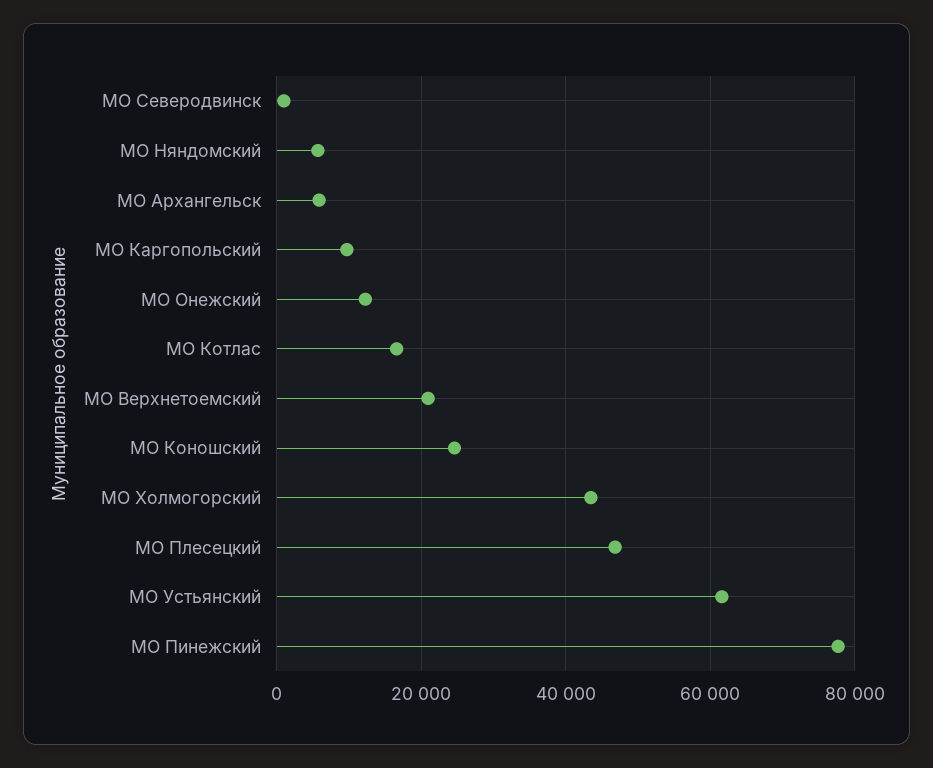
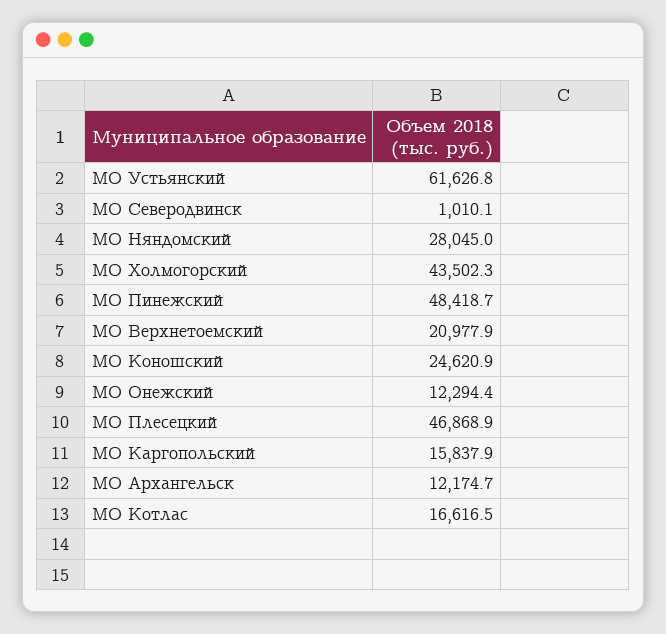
МО Няндомский: 6000 -> 28045
МО Архангельск: 6000 -> 12174.7
МО Каргопольский: 10000 -> 15837.9
МО Пинежский: 78000 -> 48418.7

